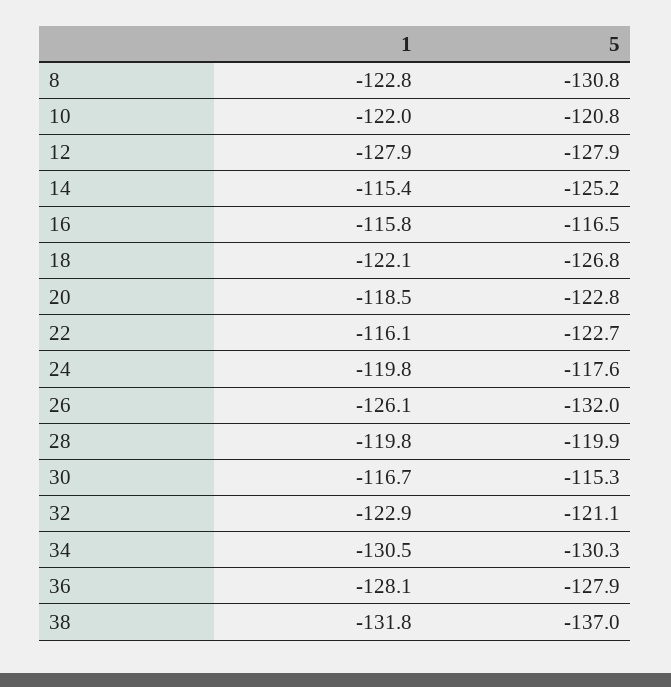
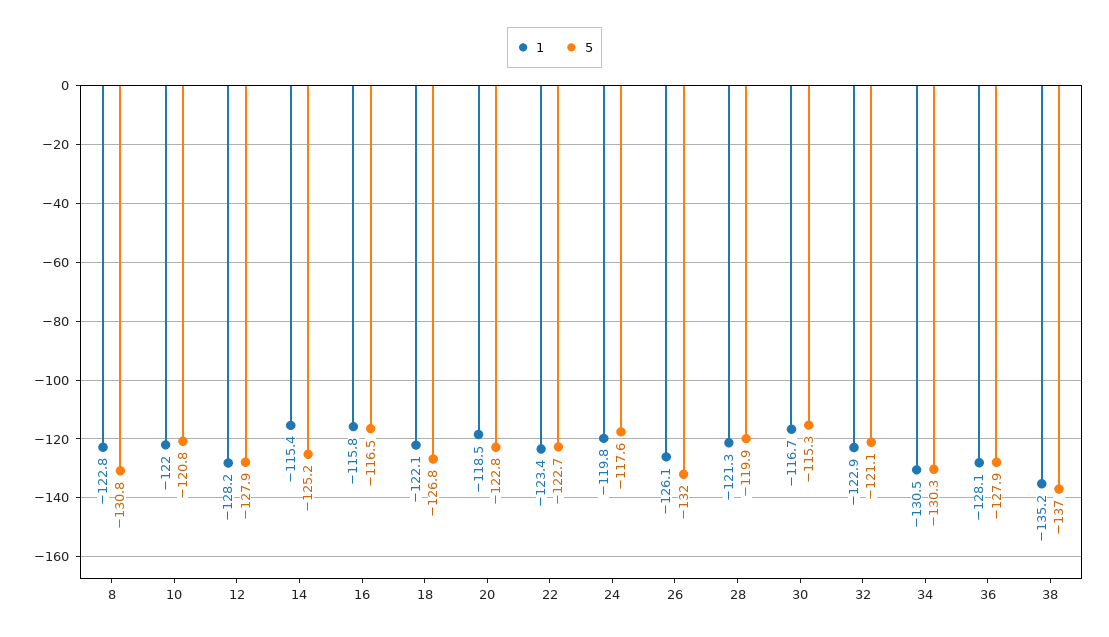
1, 12: -127.9 -> -128.2
1, 22: -116.1 -> -123.4
1, 28: -119.8 -> -121.3
1, 38: -131.8 -> -135.2

